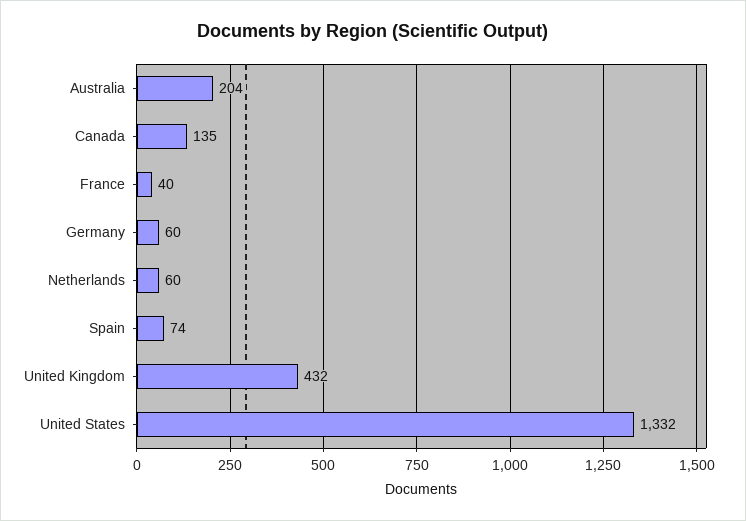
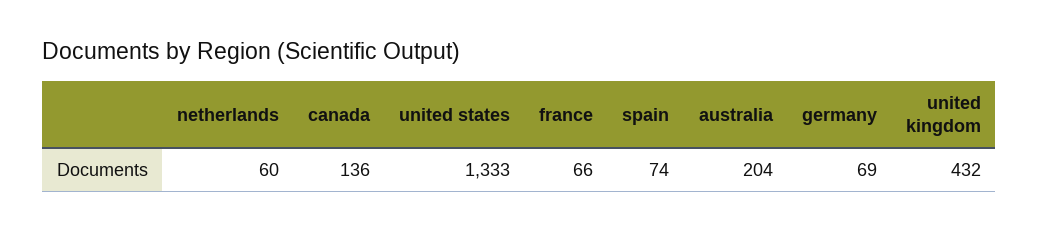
Canada: 135 -> 136
France: 40 -> 66
Germany: 60 -> 69
United States: 1332 -> 1333

